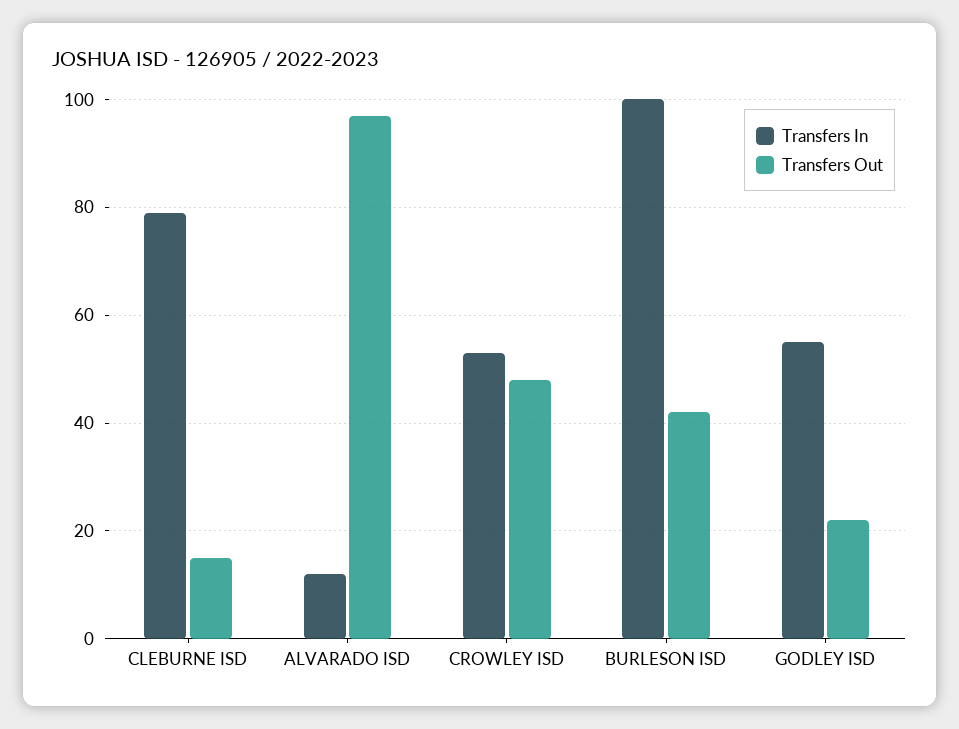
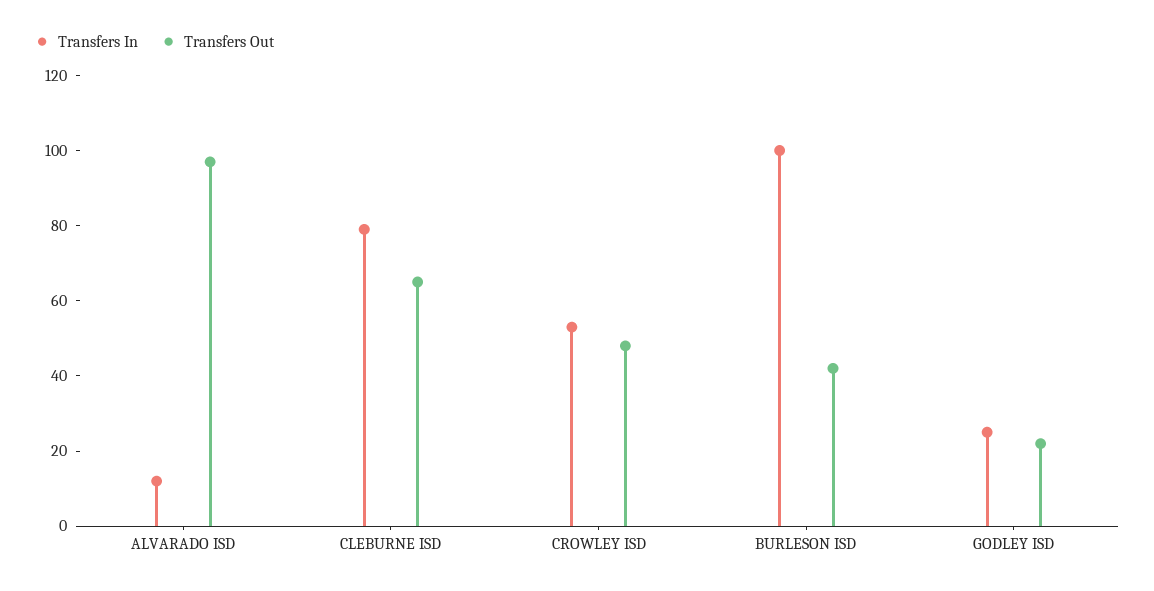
Transfers Out, CLEBURNE ISD: 15 -> 65
Transfers In, GODLEY ISD: 55 -> 25

